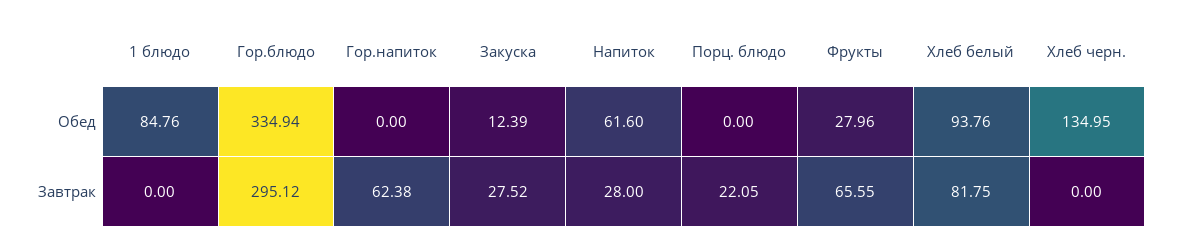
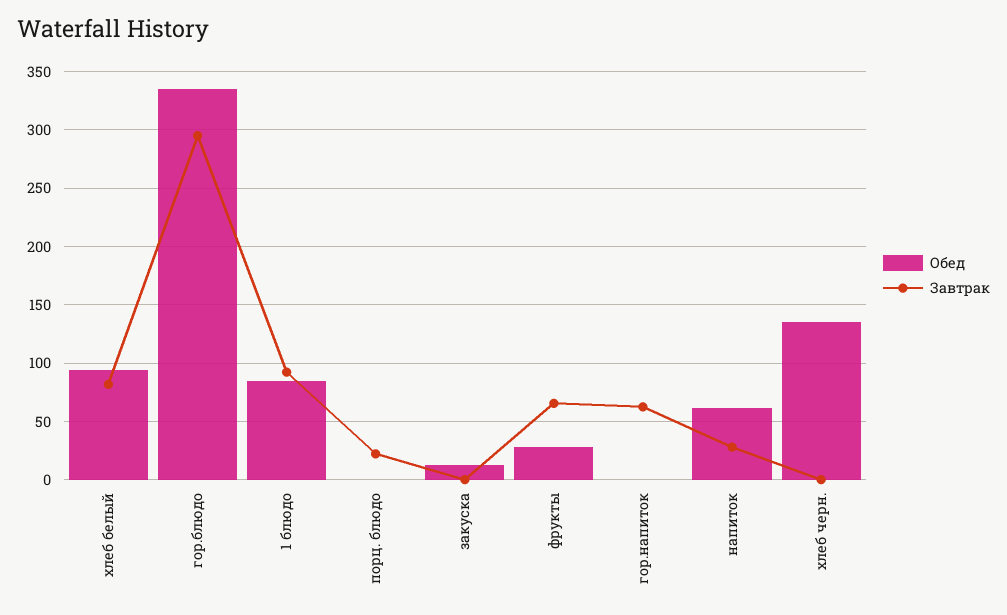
Завтрак, 1 блюдо: 0 -> 90
Завтрак, Закуска: 27.52 -> 0

